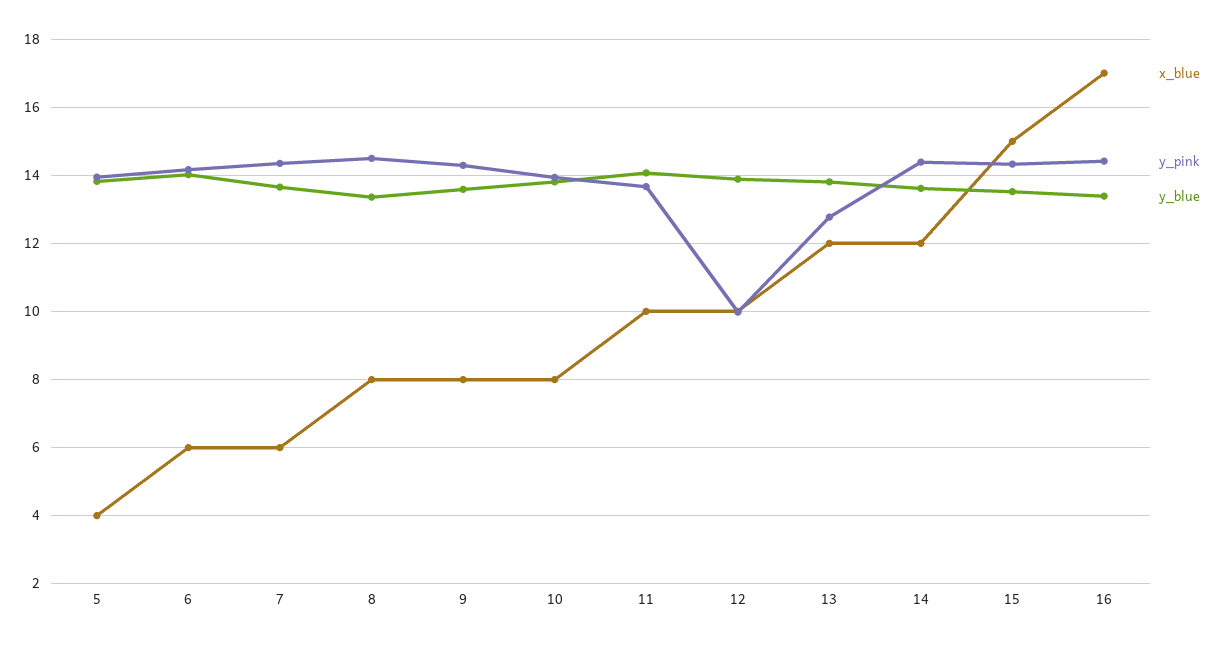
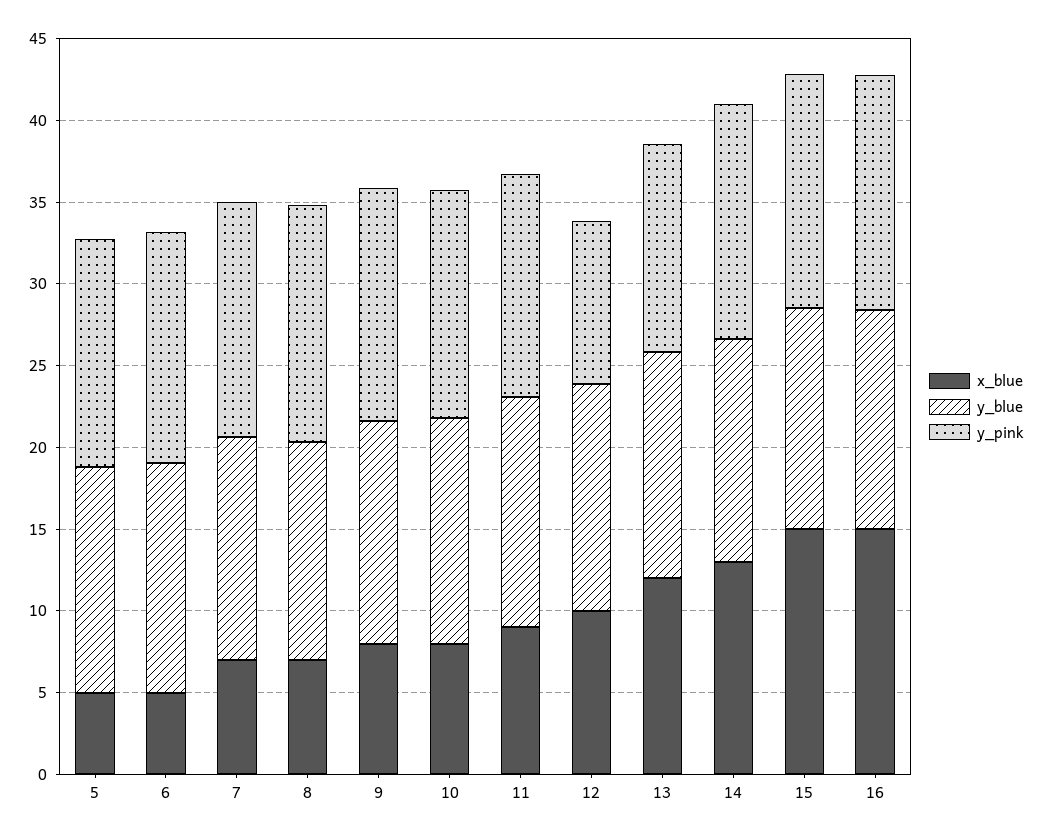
x_blue, 5: 4 -> 5
x_blue, 6: 6 -> 5
x_blue, 7: 6 -> 7
x_blue, 8: 8 -> 7
x_blue, 11: 10 -> 9
x_blue, 14: 12 -> 13
x_blue, 16: 17 -> 15

